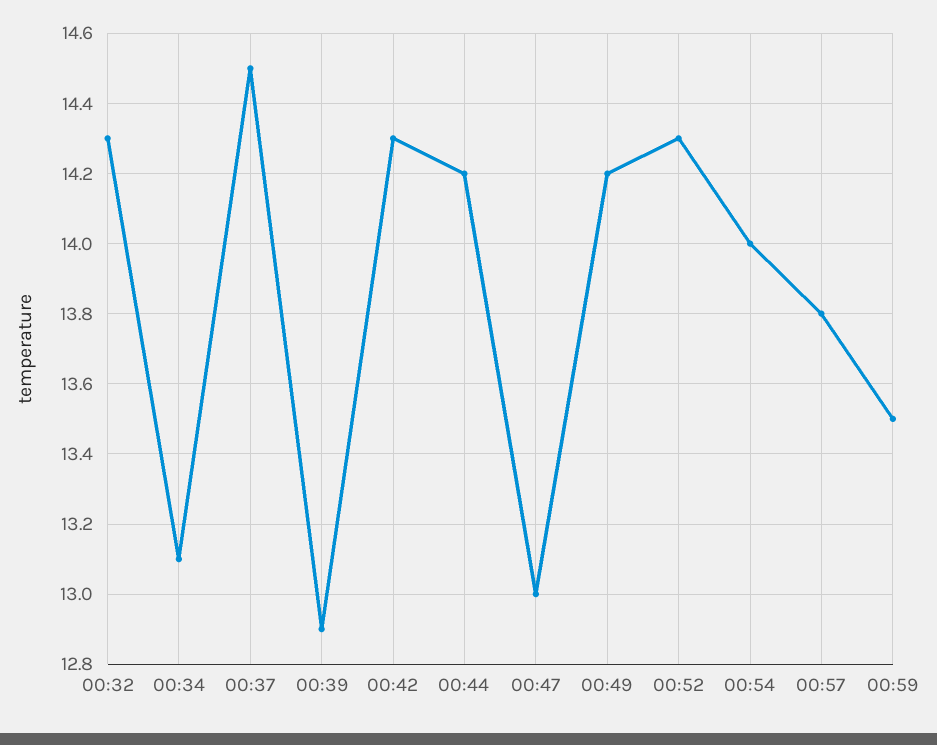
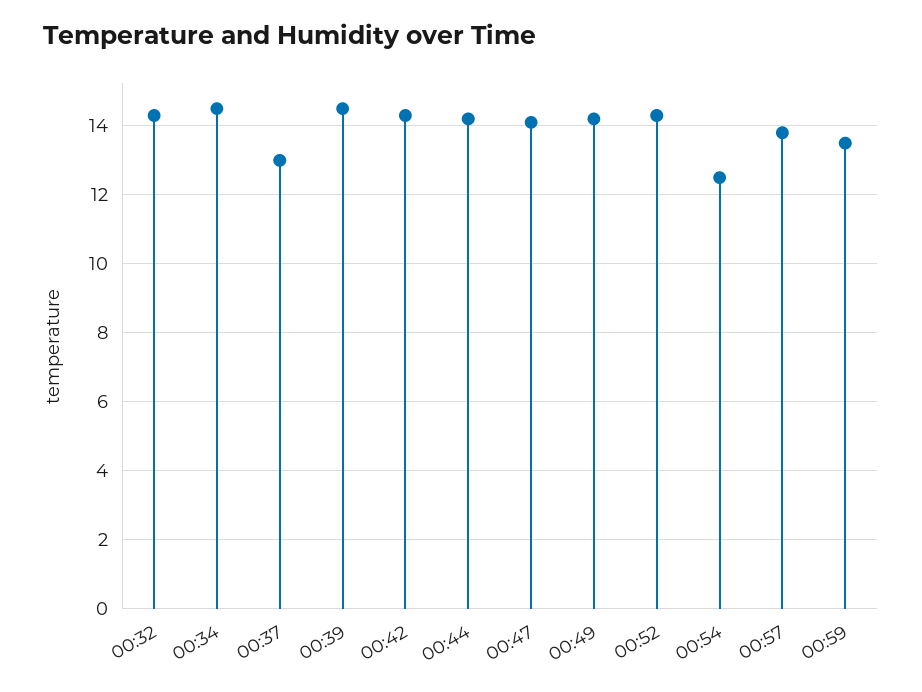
00:34: 13.1 -> 14.5
00:37: 14.5 -> 13
00:39: 12.9 -> 14.5
00:47: 13 -> 14
00:54: 14 -> 12.5

